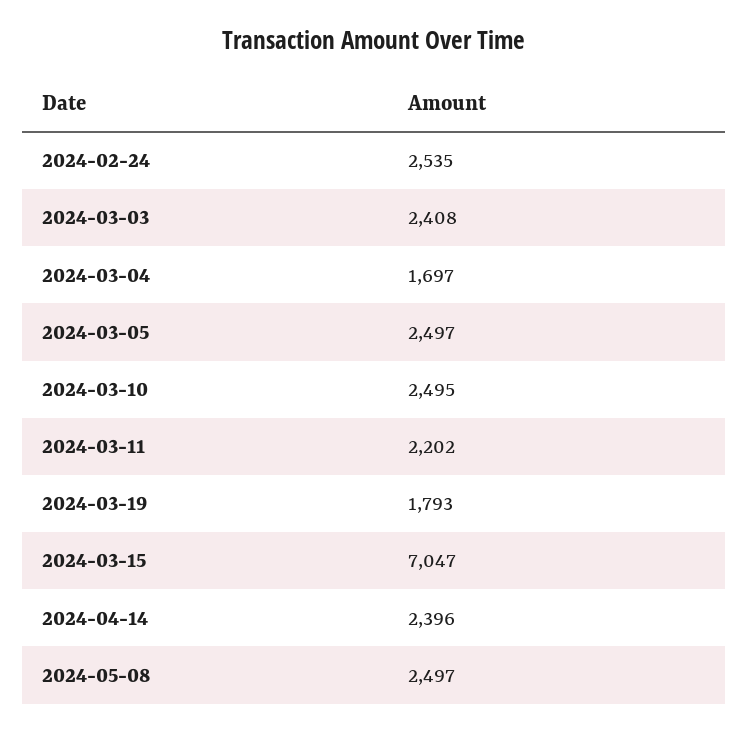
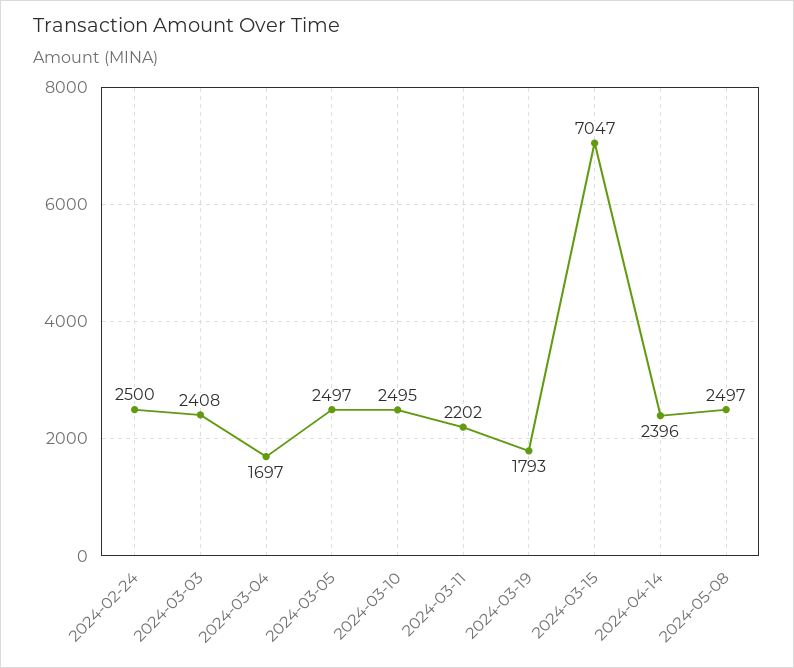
2024-02-24: 2535 -> 2500

